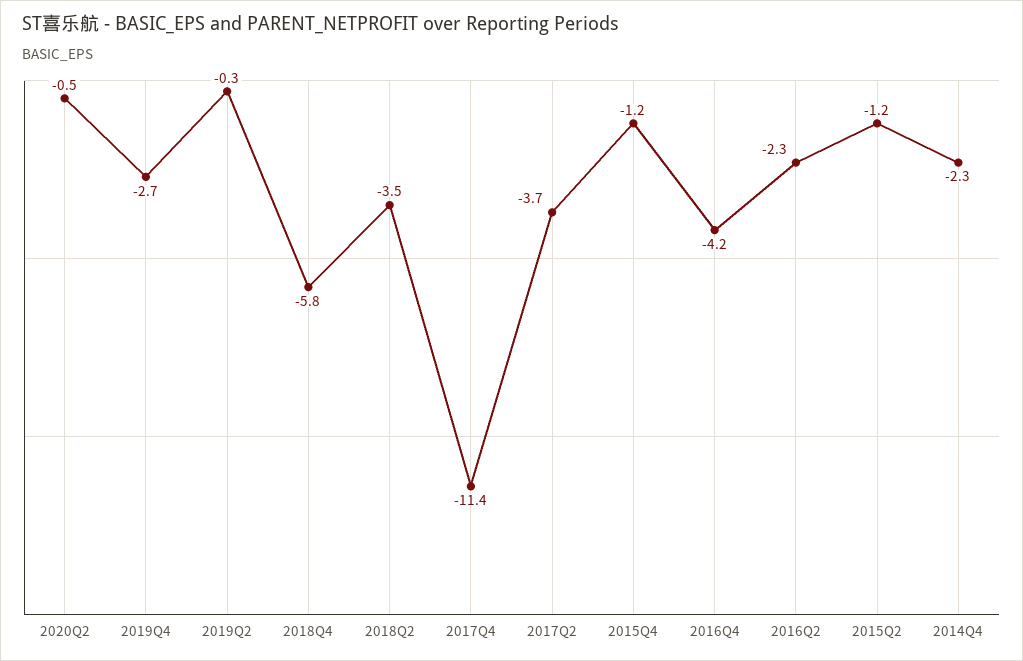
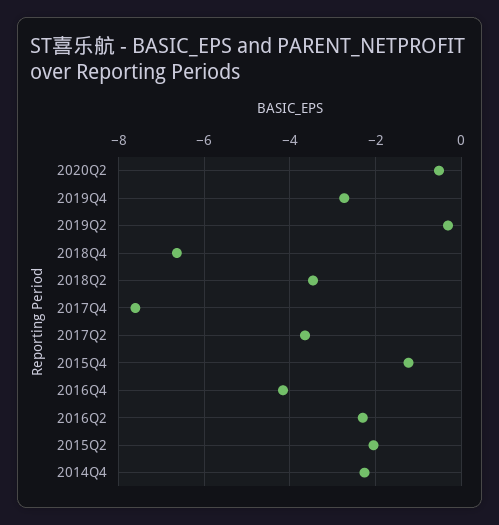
2018Q4: -5.8 -> -6.6
2017Q4: -11.4 -> -7.6
2015Q2: -1.2 -> -2

